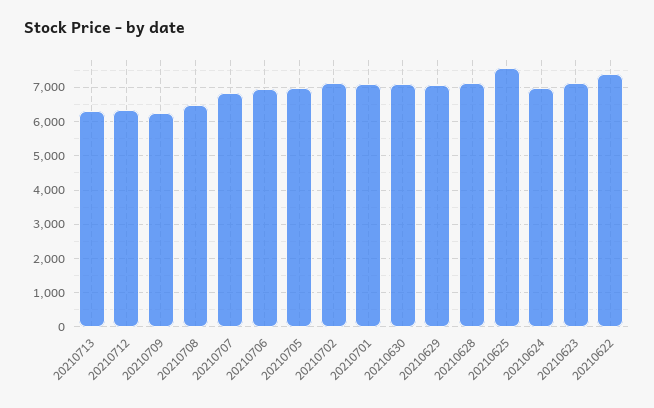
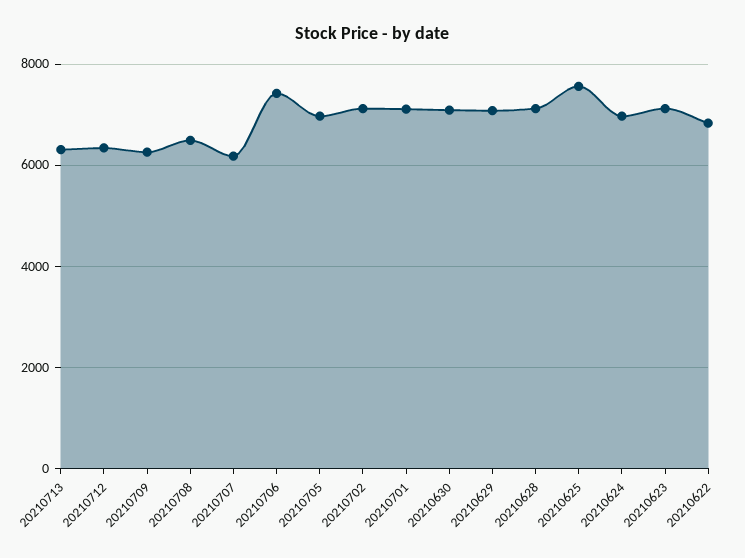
20210707: 6800 -> 6200
20210706: 7000 -> 7400
20210622: 7400 -> 6800

